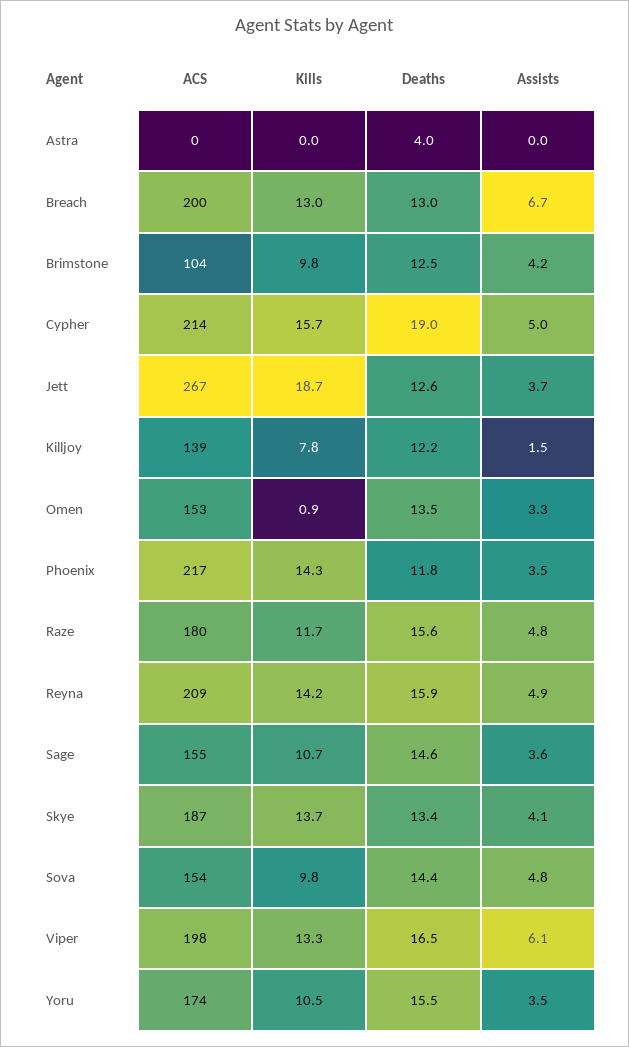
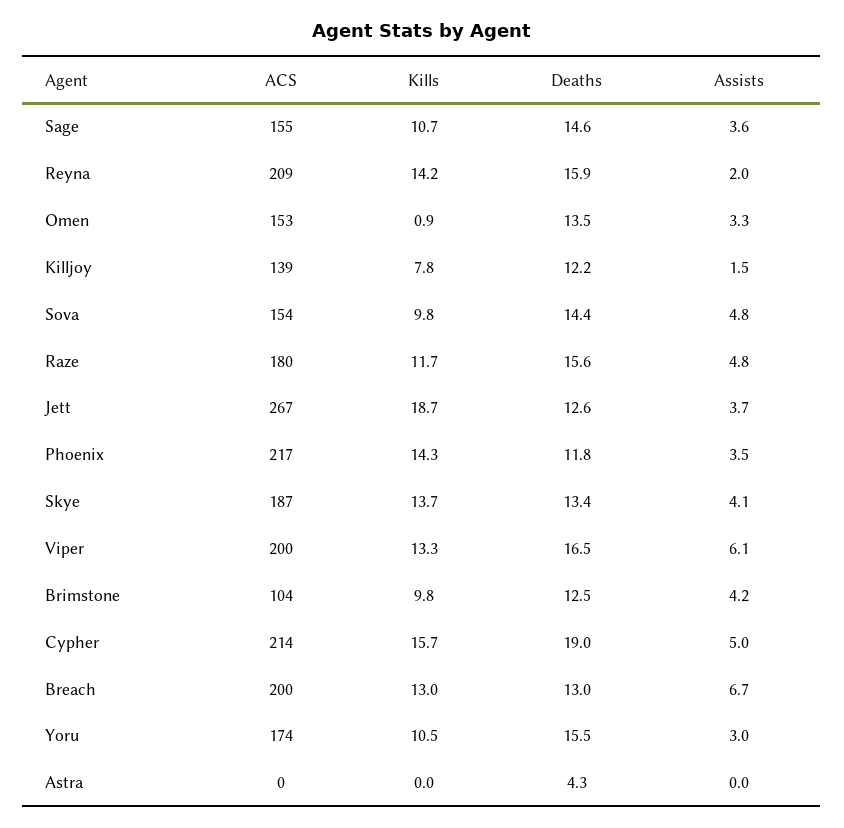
Deaths, Astra: 4 -> 4.3
Assists, Reyna: 4.9 -> 2
ACS, Viper: 198 -> 200
Assists, Yoru: 3.5 -> 3

